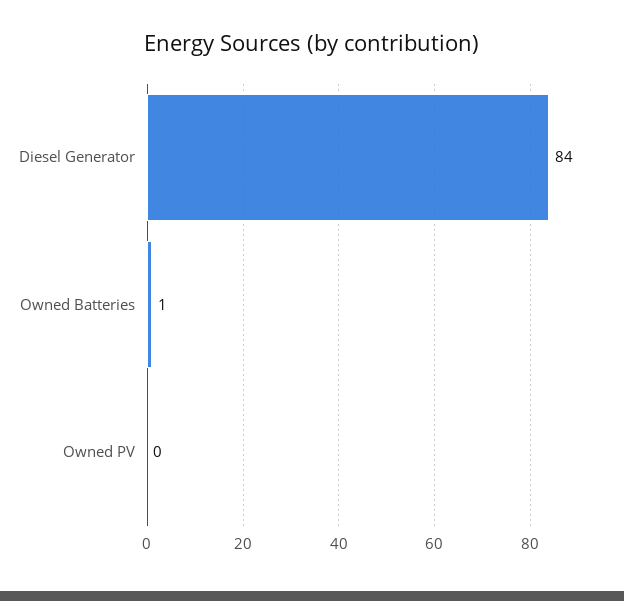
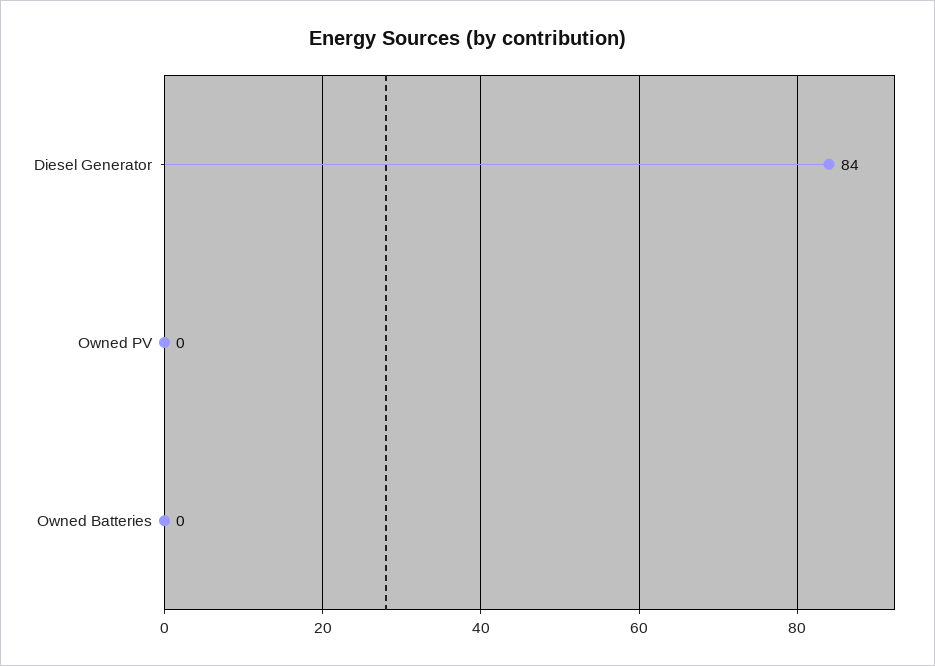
Owned Batteries: 1 -> 0

